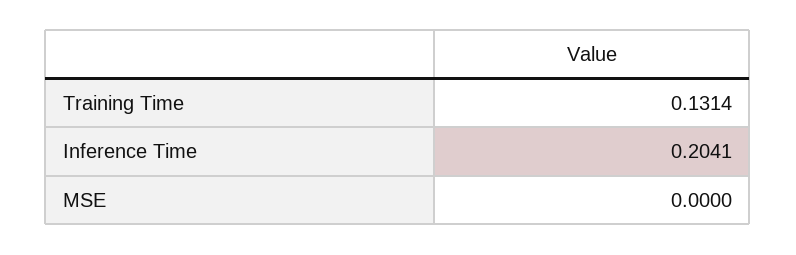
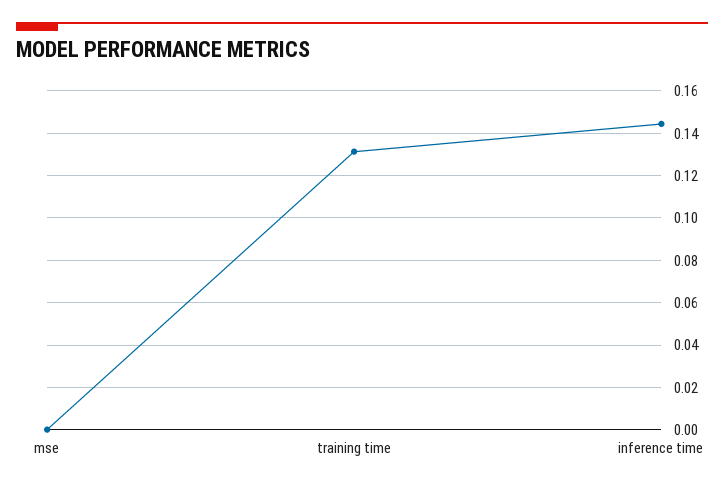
Inference Time: 0.2041 -> 0.145

